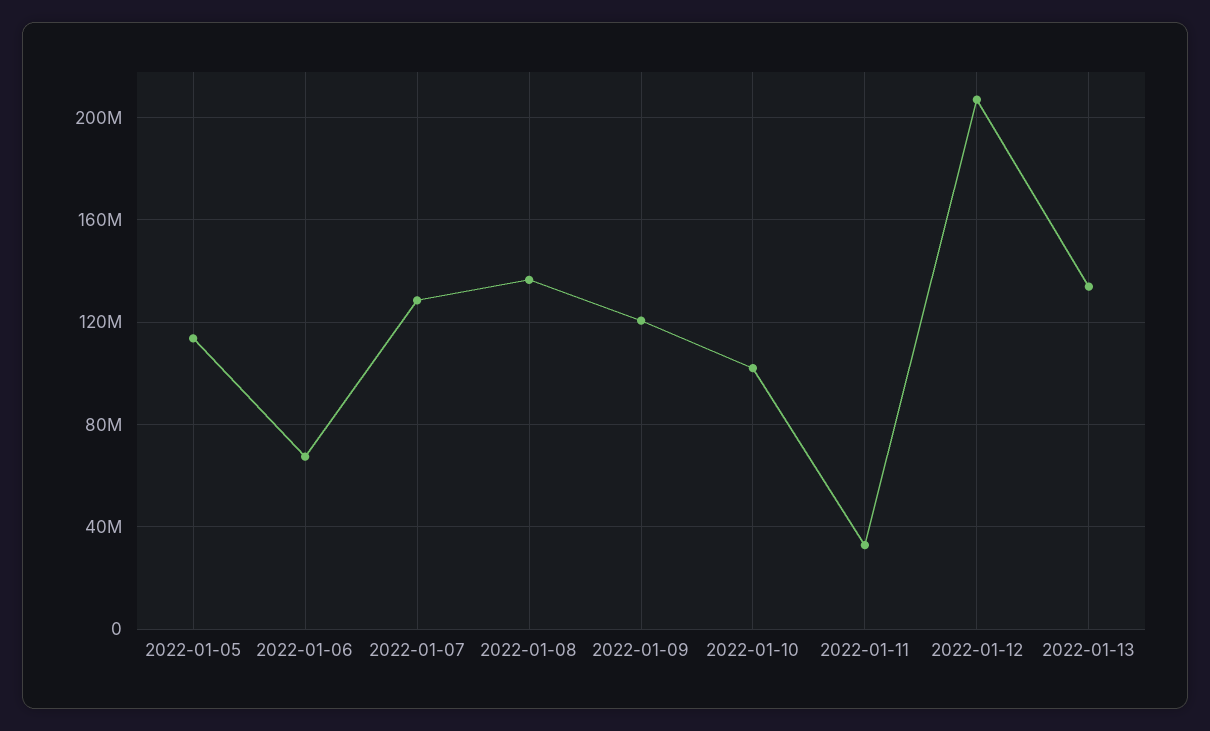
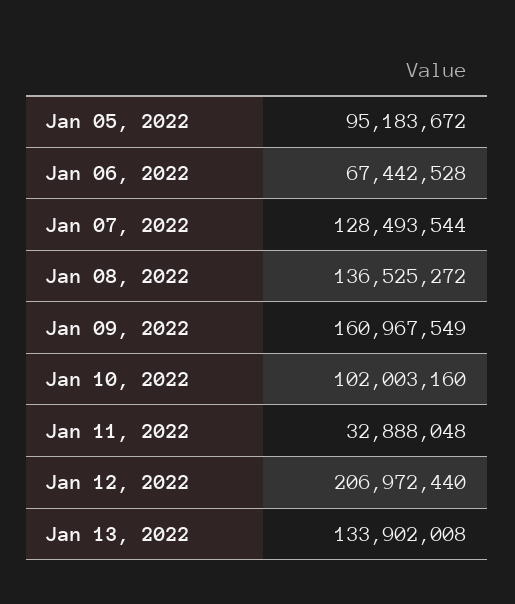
2022-01-05: 115000000 -> 95183672
2022-01-09: 120000000 -> 160967549

